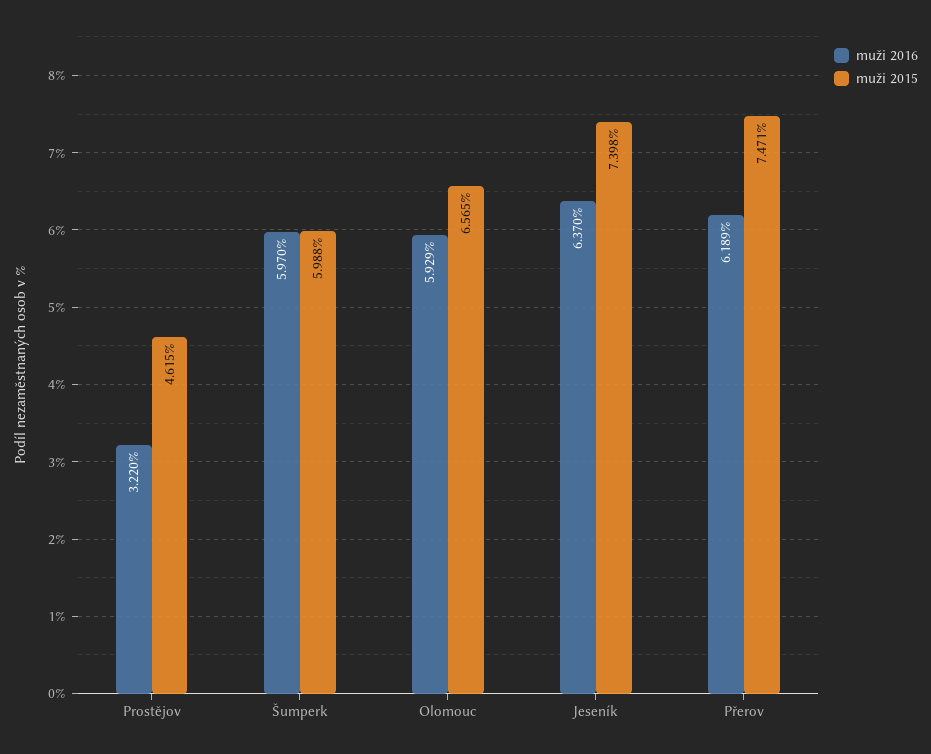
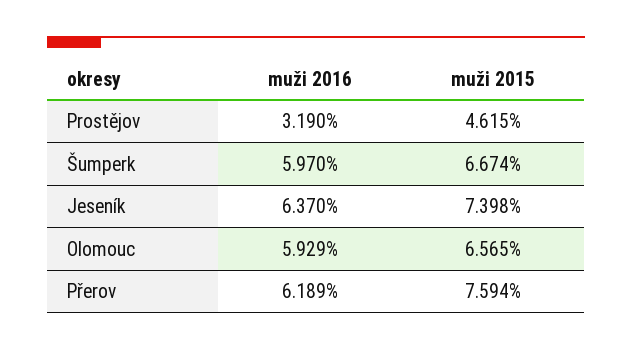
muži 2016, Prostějov: 3.22 -> 3.19
muži 2015, Šumperk: 5.988 -> 6.674
muži 2015, Přerov: 7.471 -> 7.594

